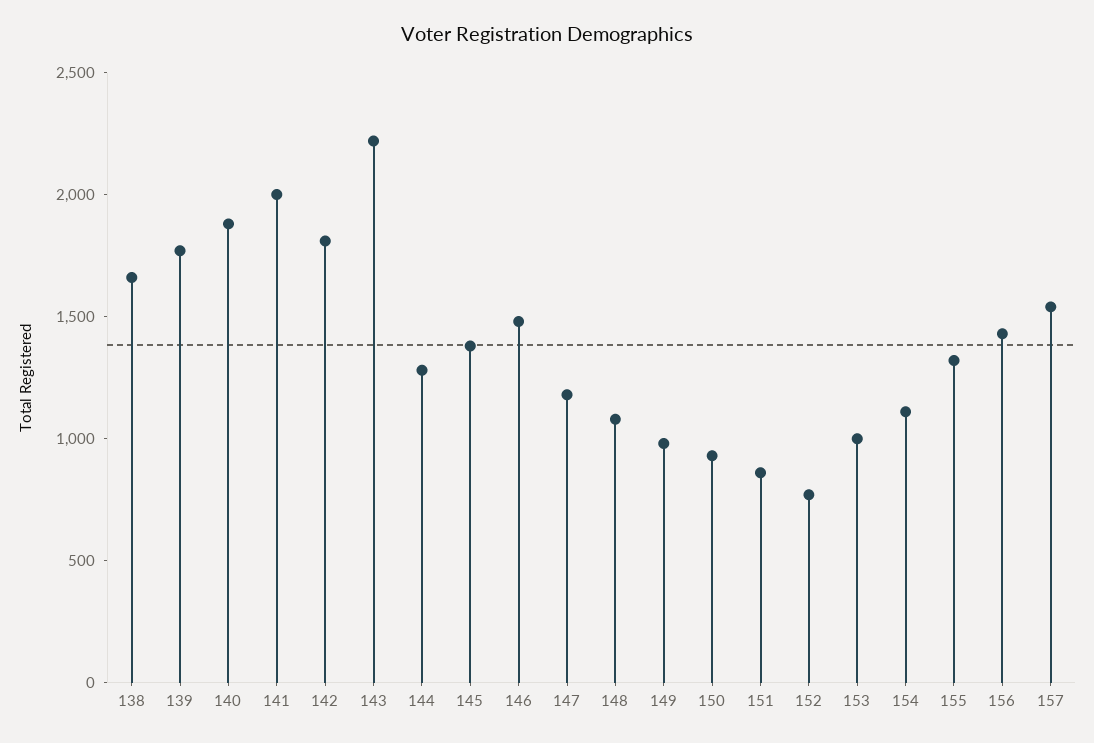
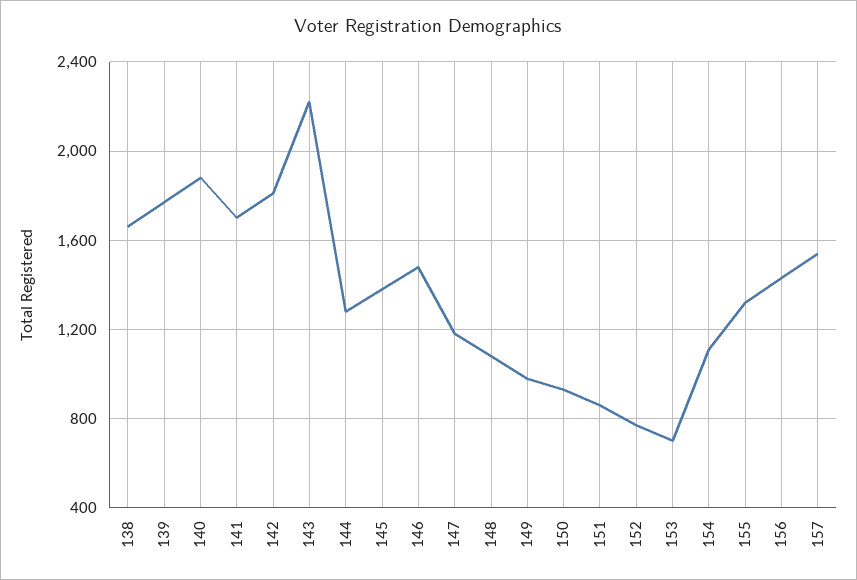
141: 2000 -> 1700
153: 1000 -> 700

